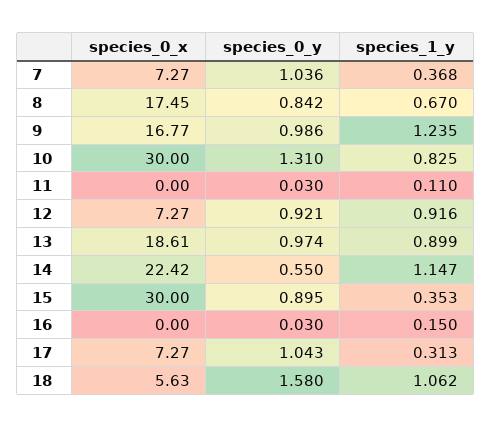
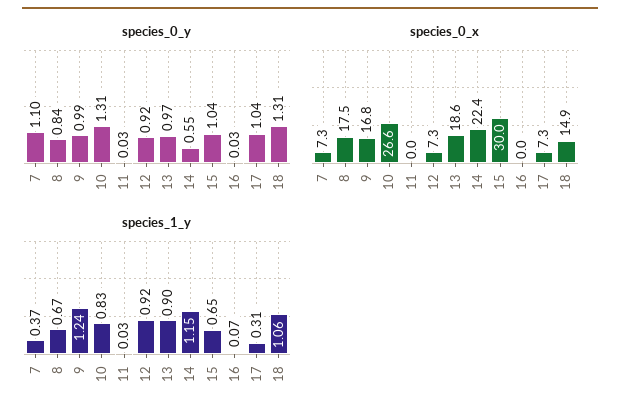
species_0_y, 7: 1.036 -> 1.1
species_0_x, 10: 30 -> 26.6
species_1_y, 11: 0.11 -> 0.03
species_0_y, 15: 0.895 -> 1.04
species_1_y, 15: 0.353 -> 0.65
species_1_y, 16: 0.15 -> 0.07
species_0_x, 18: 5.63 -> 14.9
species_0_y, 18: 1.58 -> 1.31

